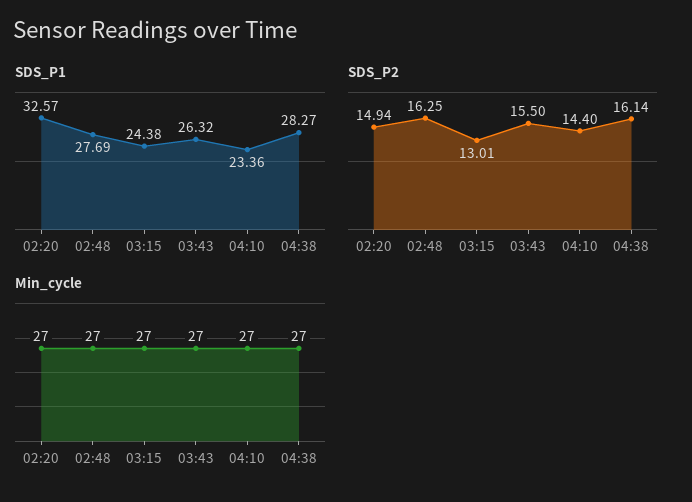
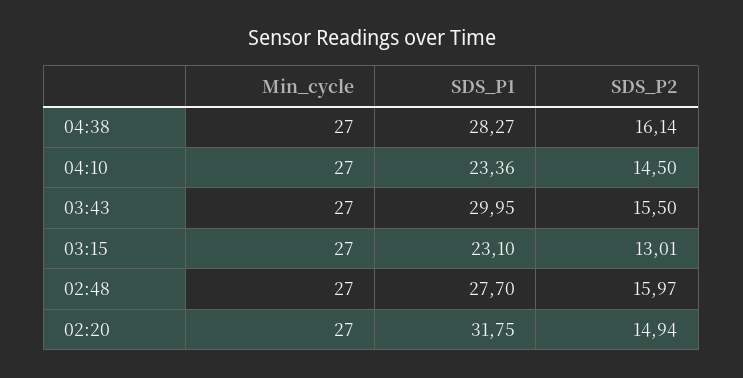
SDS_P1, 02:20: 32.57 -> 31.75
SDS_P1, 02:48: 27.69 -> 27.7
SDS_P1, 03:15: 24.38 -> 23.1
SDS_P1, 03:43: 26.32 -> 29.95
SDS_P2, 02:48: 16.25 -> 15.97
SDS_P2, 04:10: 14.4 -> 14.5

